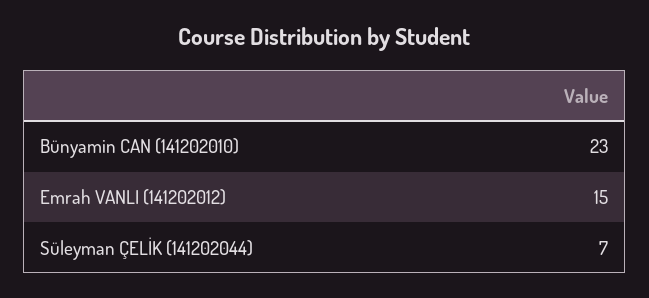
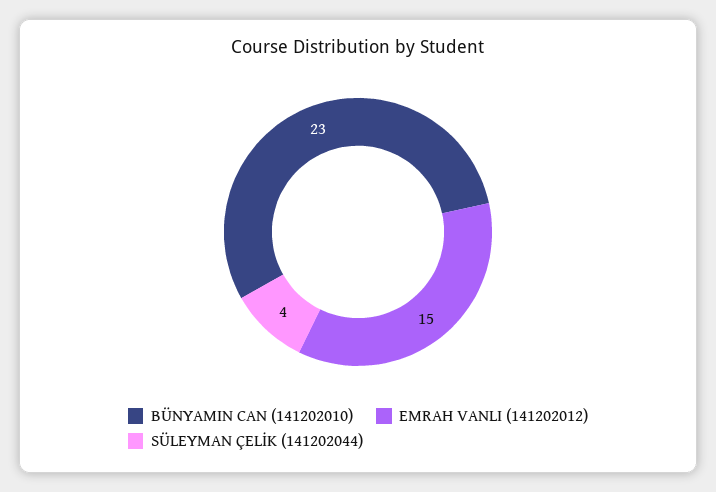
Süleyman ÇELİK (141202044): 7 -> 4

